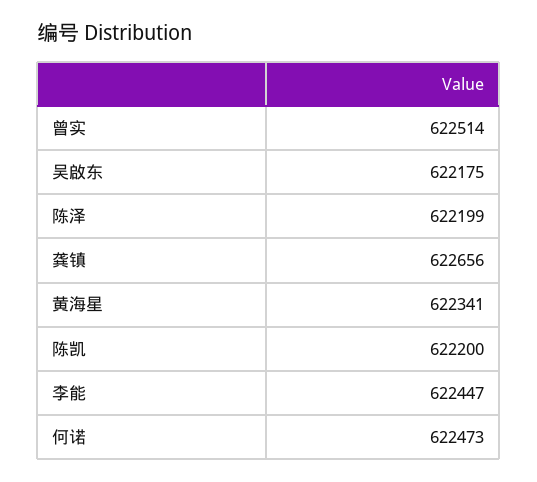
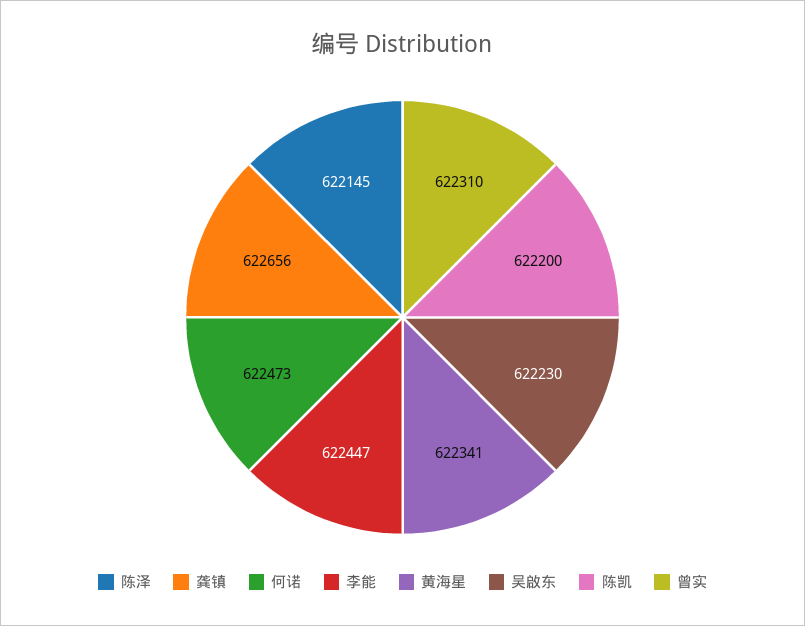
曾实: 622514 -> 622310
吴啟东: 622175 -> 622230
陈泽: 622199 -> 622145

